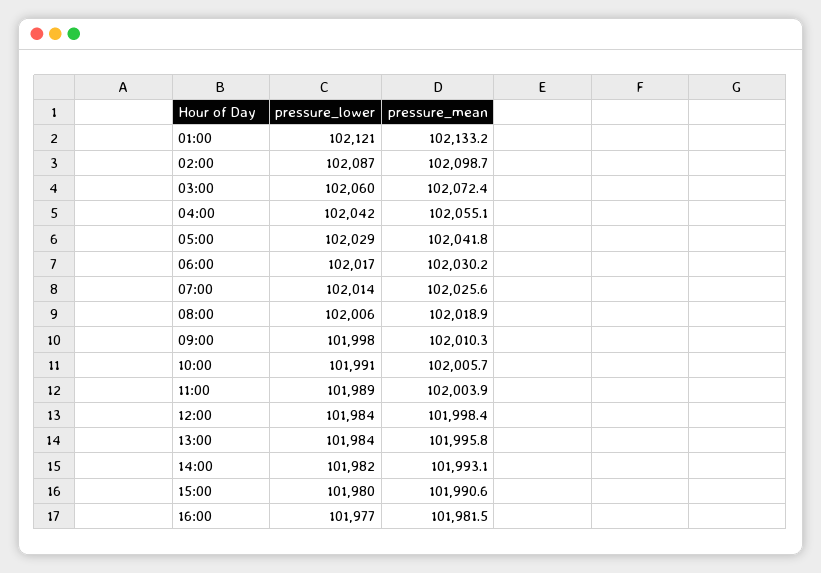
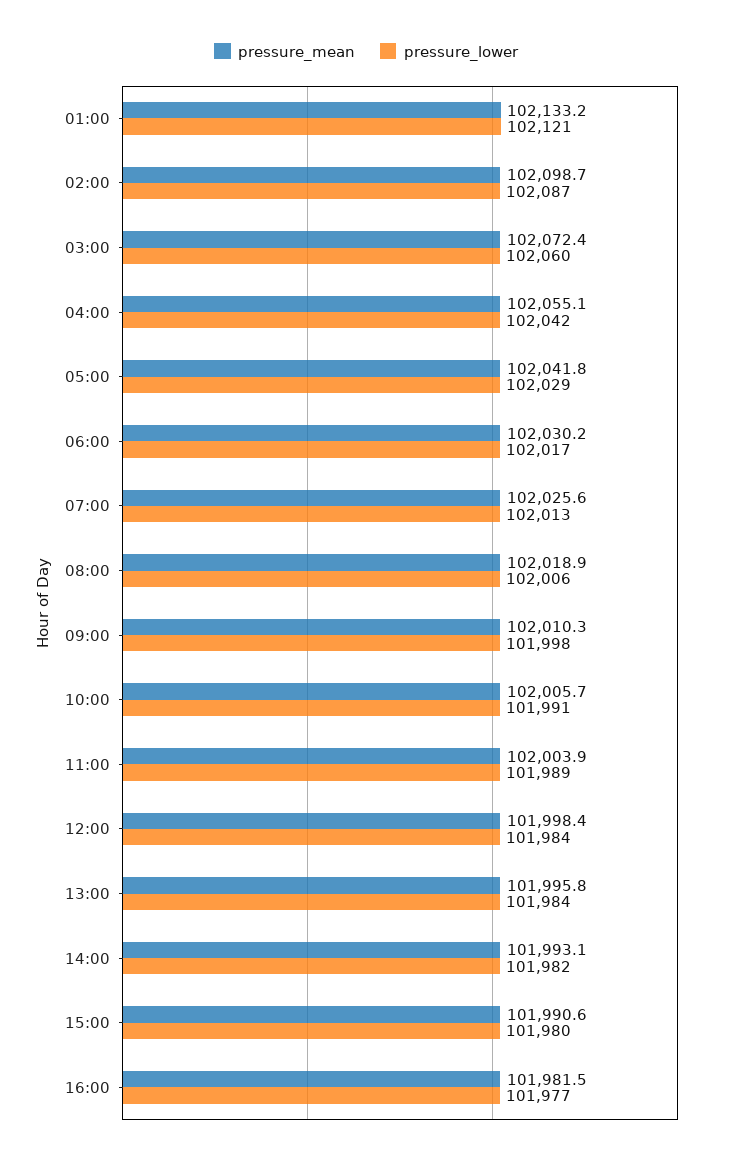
pressure_lower, 07:00: 102014 -> 102013

